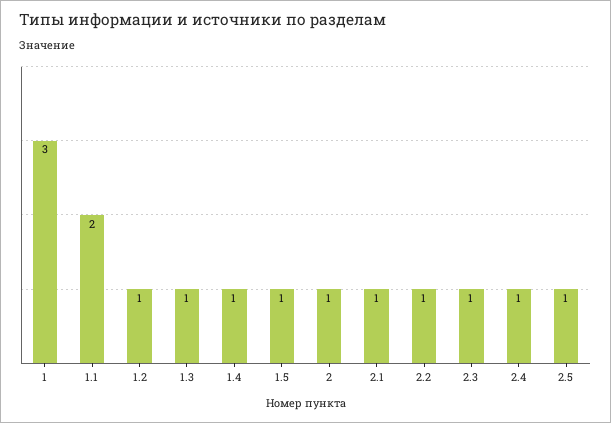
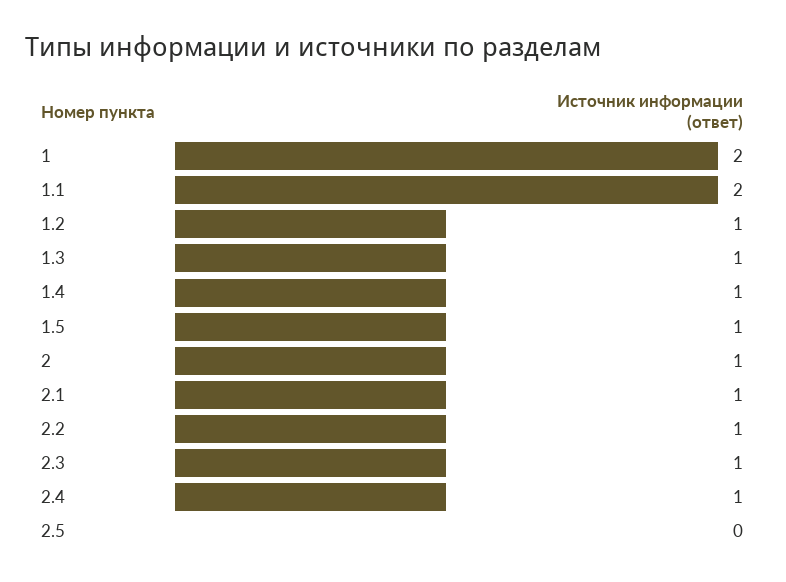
1: 3 -> 2
2.5: 1 -> 0

